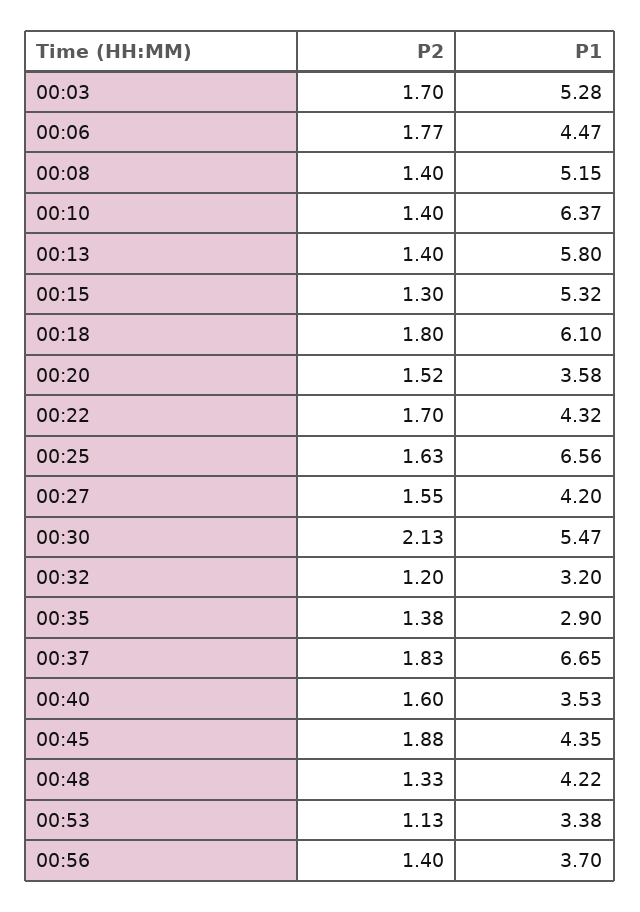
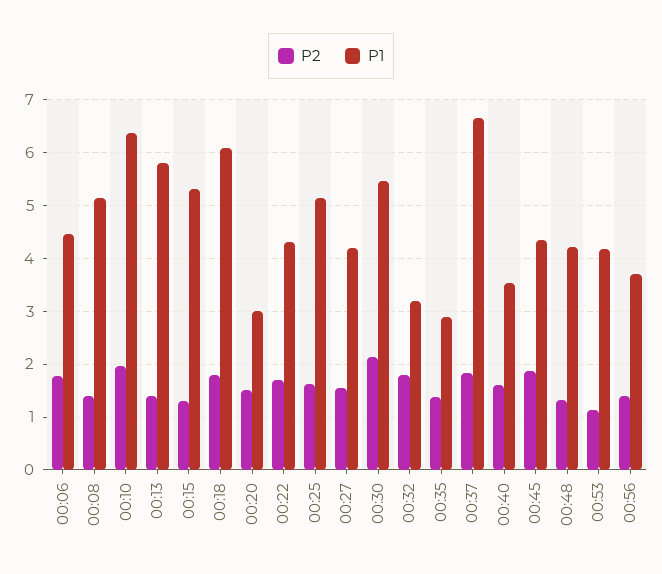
P2, 00:03: 1.7 -> none
P1, 00:03: 5.28 -> none
P2, 00:10: 1.4 -> 2
P1, 00:20: 3.58 -> 3
P1, 00:25: 6.56 -> 5.2
P2, 00:32: 1.2 -> 1.8
P1, 00:53: 3.38 -> 4.2

